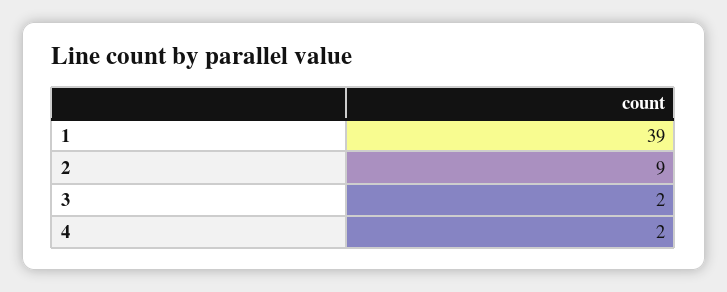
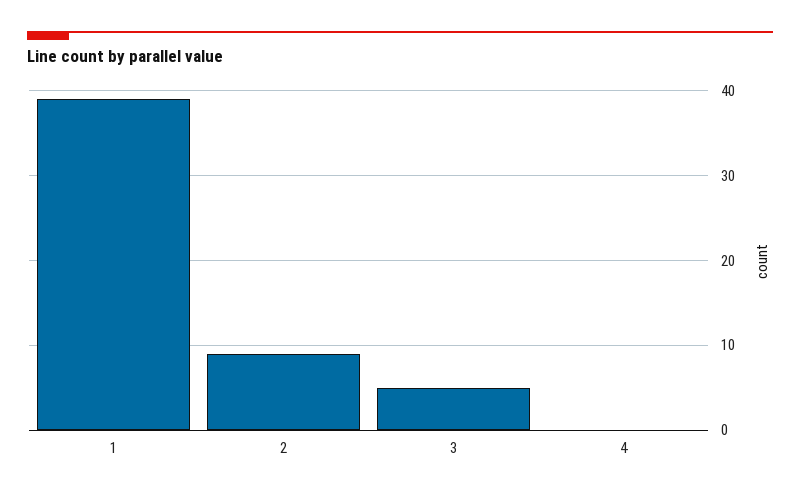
3: 2 -> 5
4: 2 -> 0

